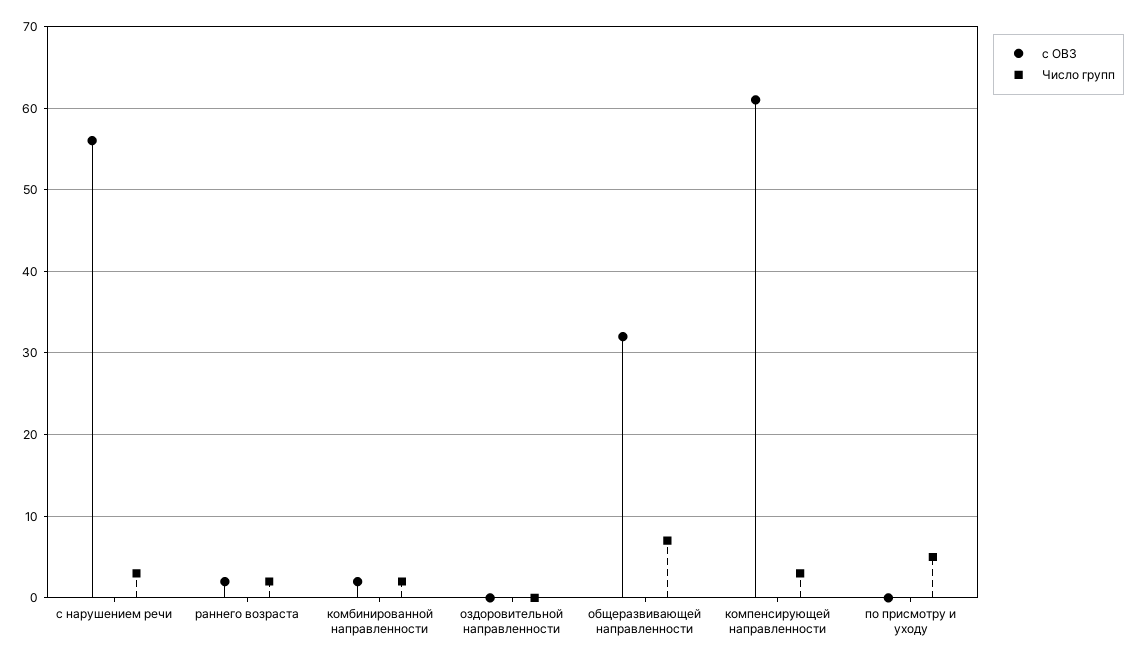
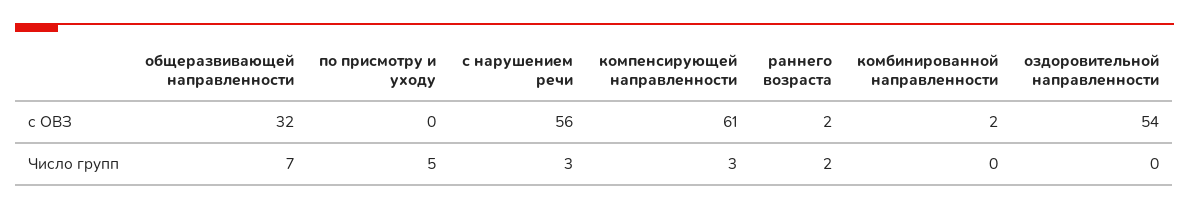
Число групп, комбинированной направленности: 2 -> 0
с ОВЗ, оздоровительной направленности: 0 -> 54

